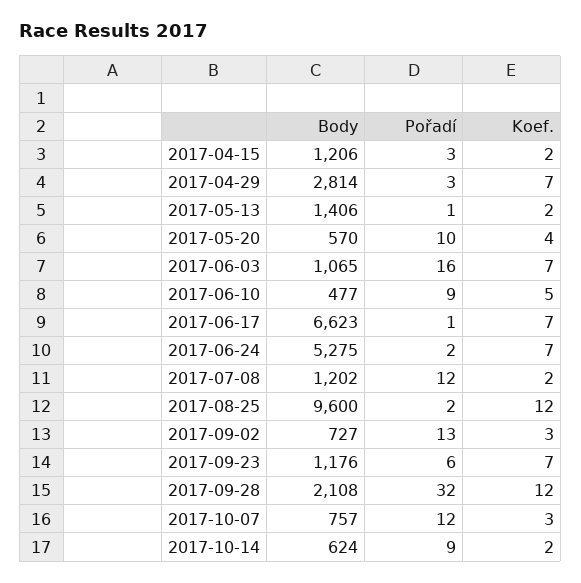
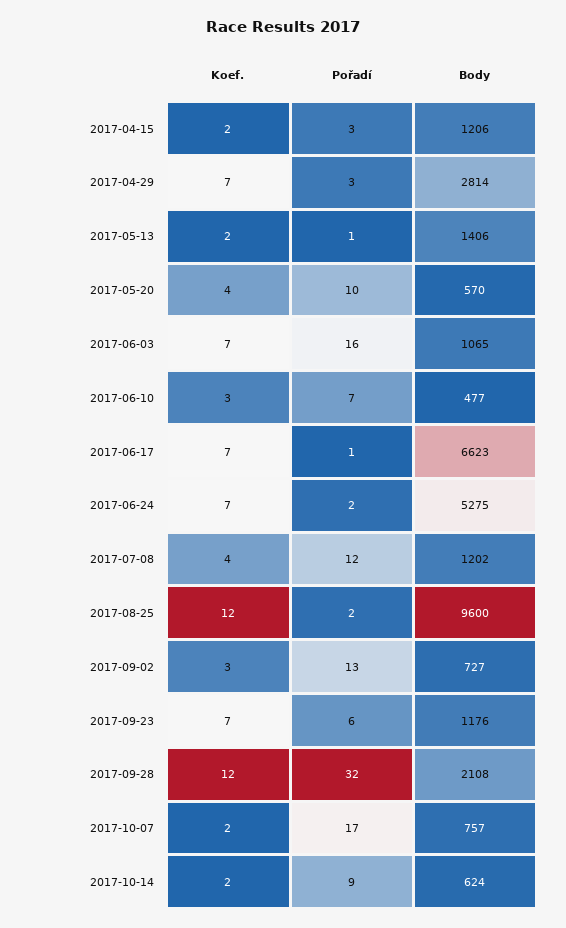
Pořadí, 2017-06-10: 9 -> 7
Koef., 2017-06-10: 5 -> 3
Koef., 2017-07-08: 2 -> 4
Pořadí, 2017-10-07: 12 -> 17
Koef., 2017-10-07: 3 -> 2

